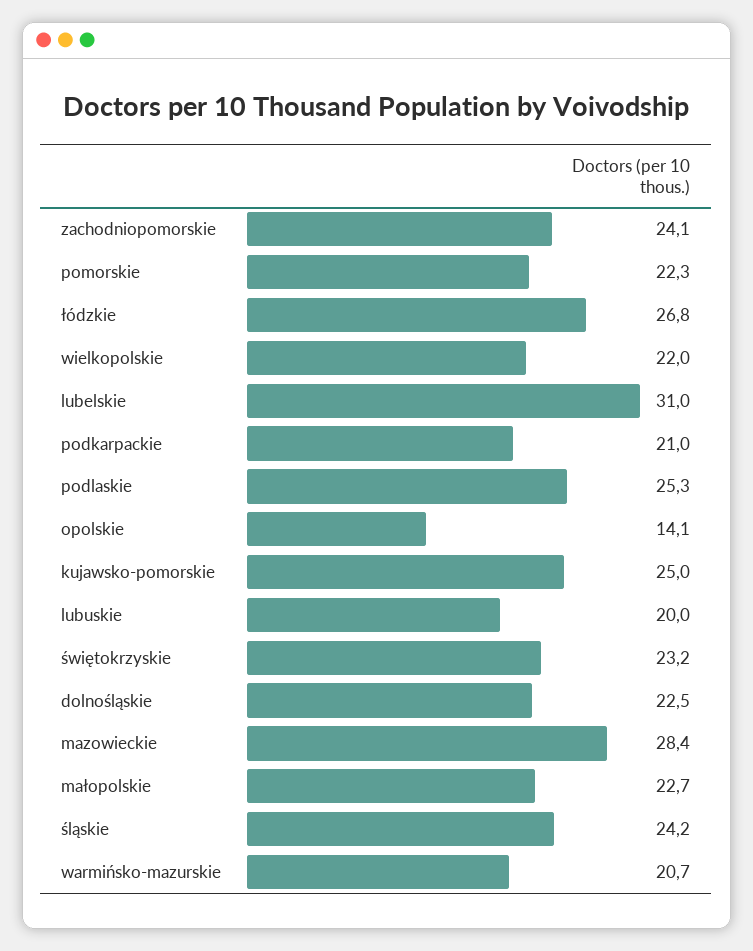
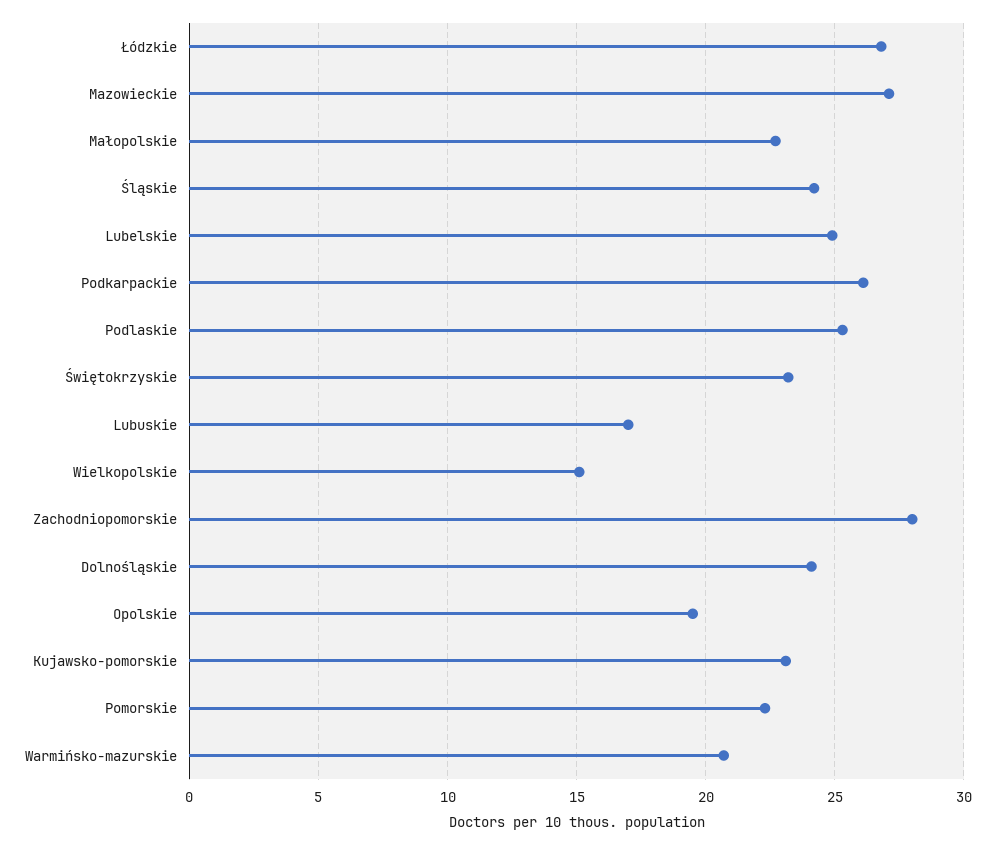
zachodniopomorskie: 24.1 -> 28
wielkopolskie: 22 -> 15
lubelskie: 31 -> 25
podkarpackie: 21 -> 26
opolskie: 14.1 -> 19.5
kujawsko-pomorskie: 25 -> 23
lubuskie: 20 -> 17
dolnośląskie: 22.5 -> 24
mazowieckie: 28.4 -> 27

